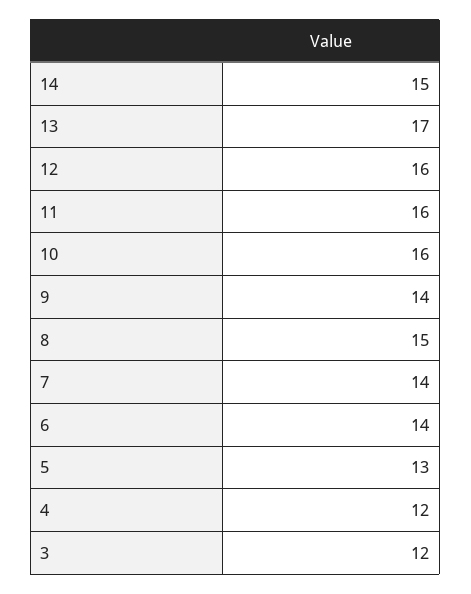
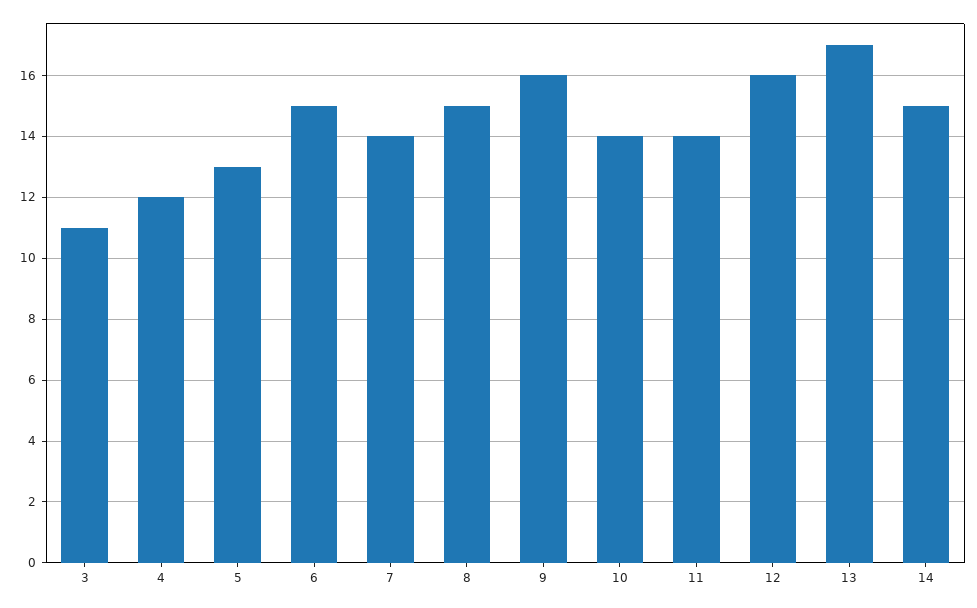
11: 16 -> 14
10: 16 -> 14
9: 14 -> 16
6: 14 -> 15
3: 12 -> 11

